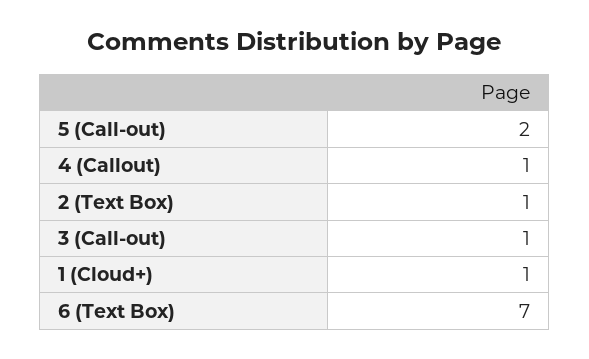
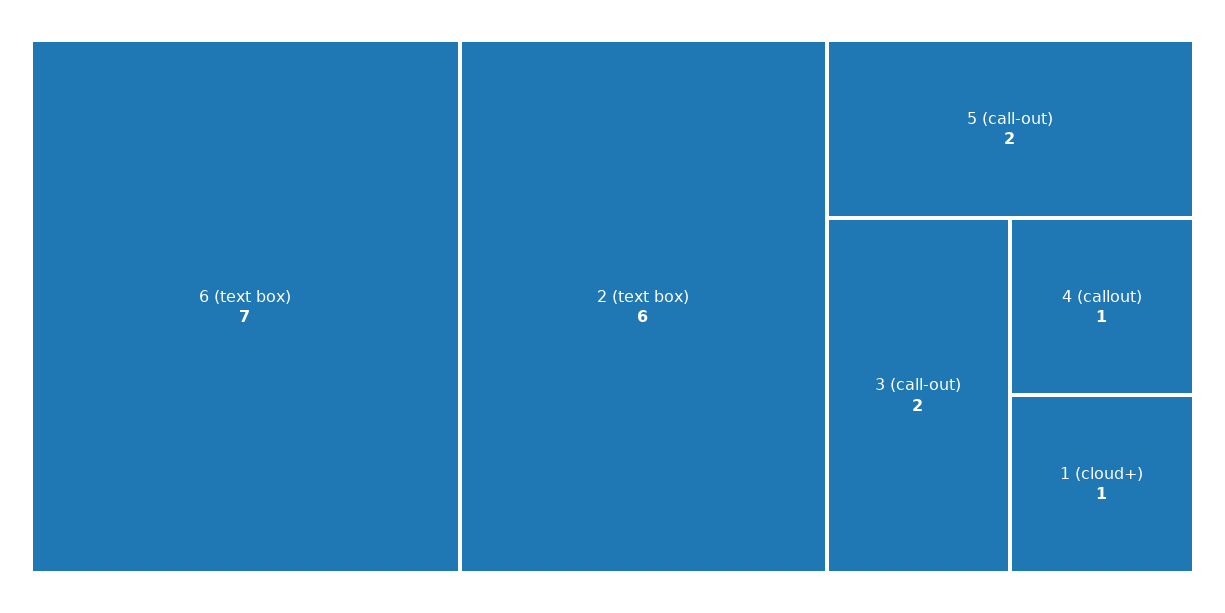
2 (Text Box): 1 -> 6
3 (Call-out): 1 -> 2

